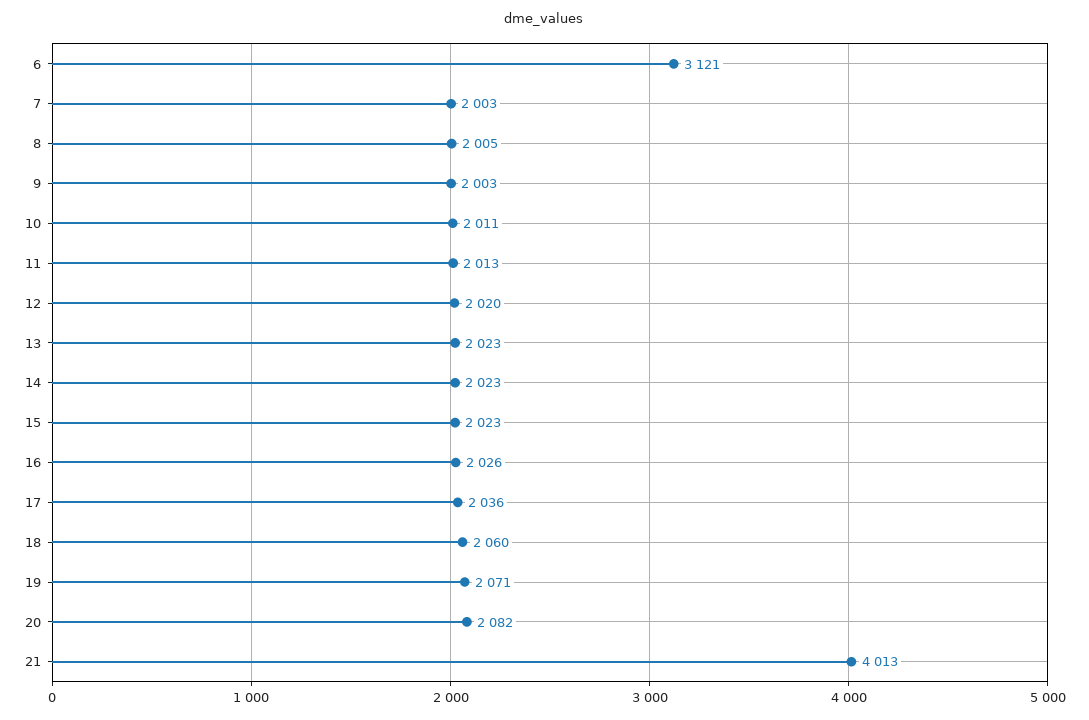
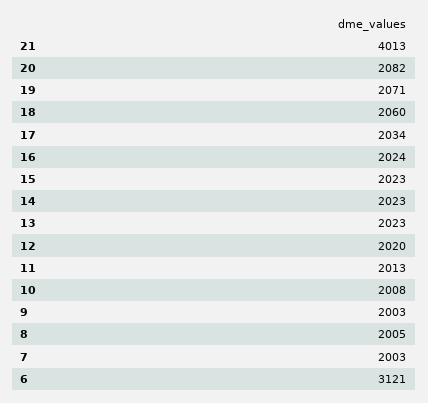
10: 2011 -> 2008
16: 2026 -> 2024
17: 2036 -> 2034

